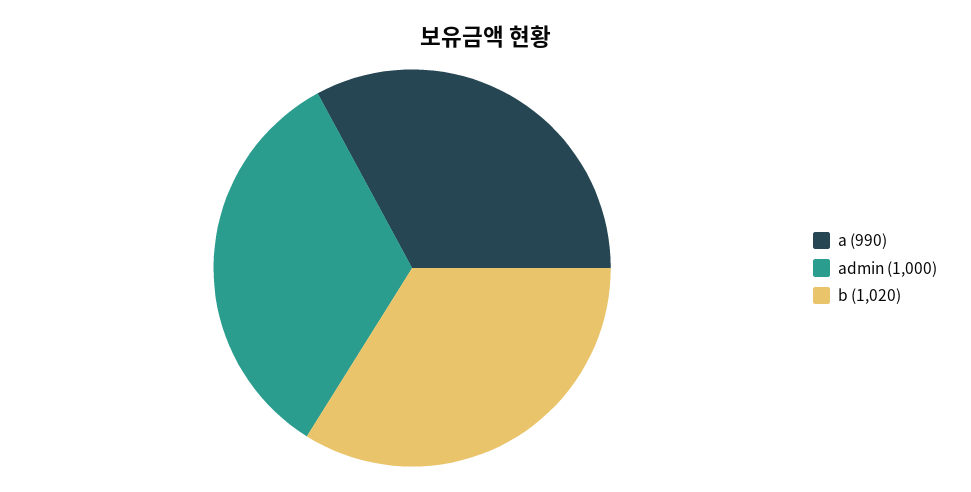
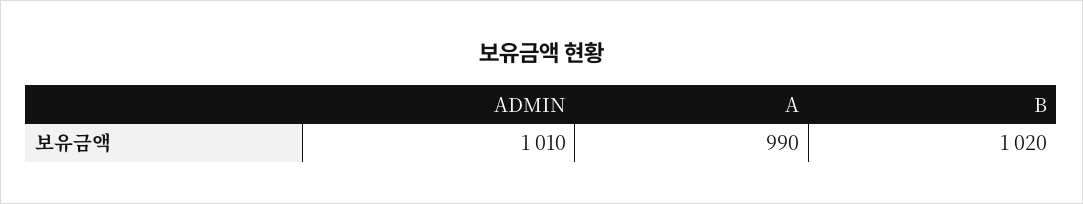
admin: 1000 -> 1010

